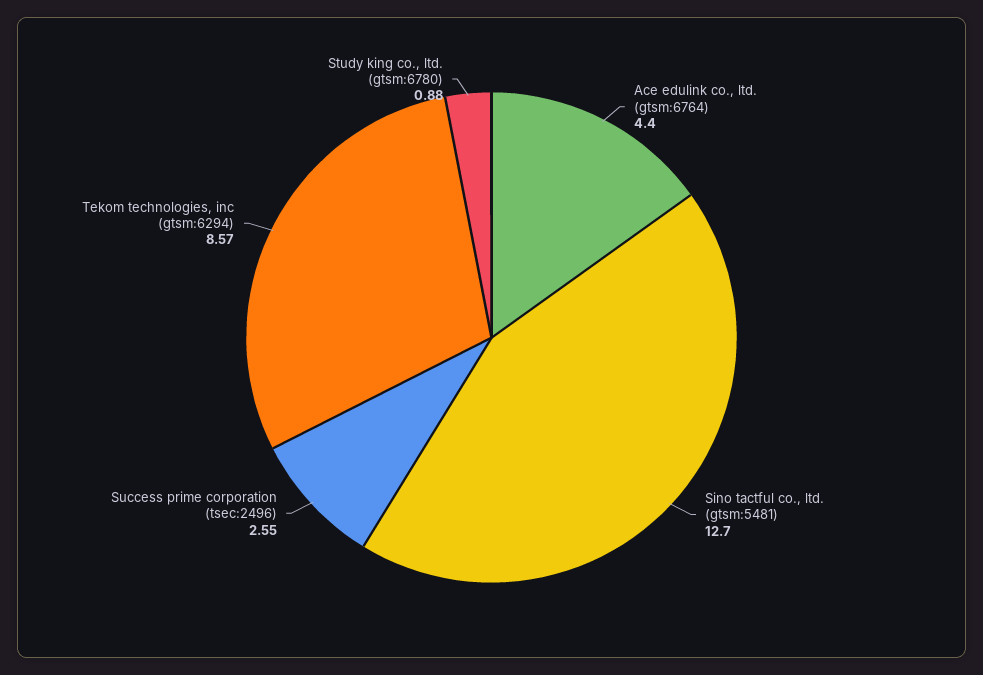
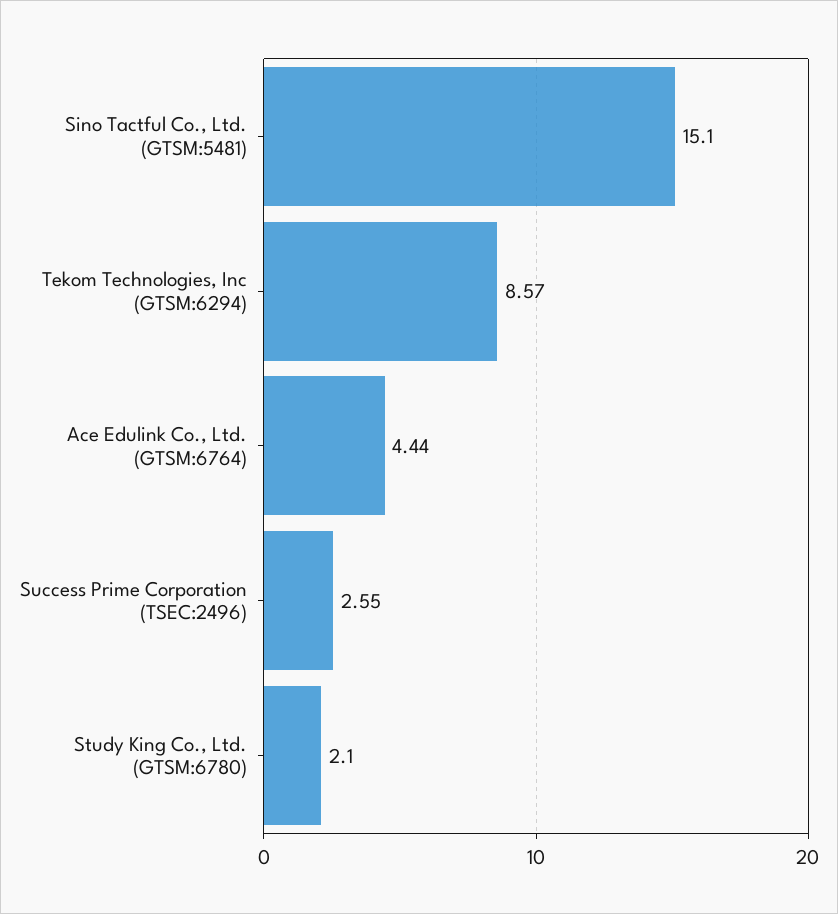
Ace edulink co., ltd. (gtsm:6764): 4.4 -> 4.44
Sino tactful co., ltd. (gtsm:5481): 12.7 -> 15.1
Study king co., ltd. (gtsm:6780): 0.88 -> 2.1

